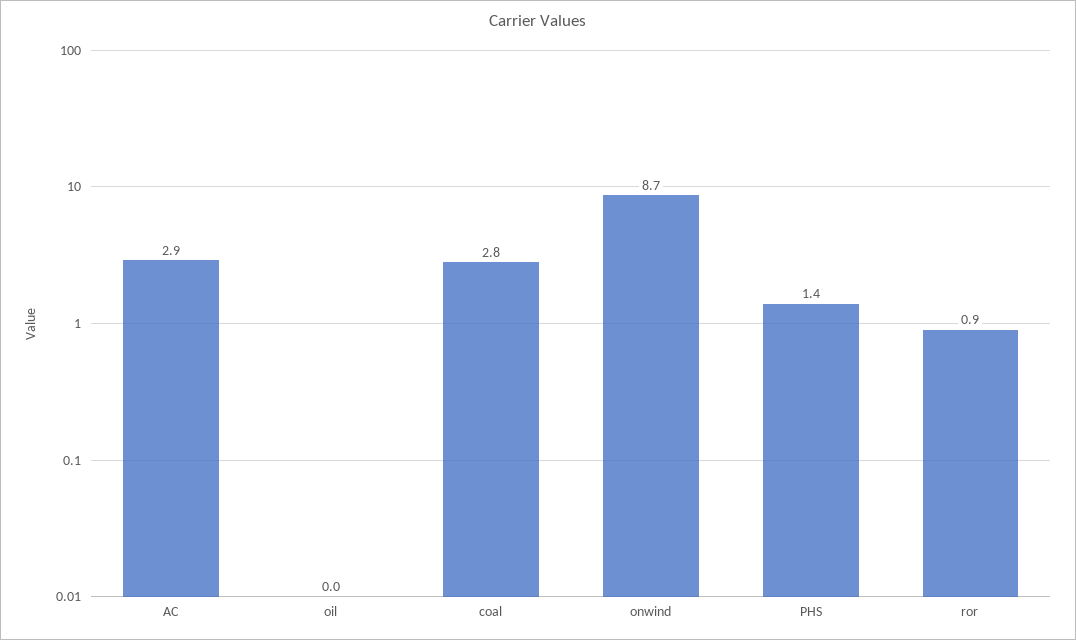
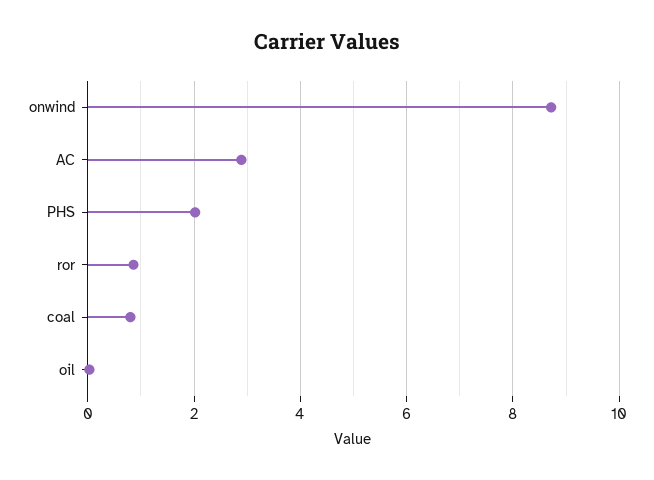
coal: 2.8 -> 0.8
PHS: 1.4 -> 2

